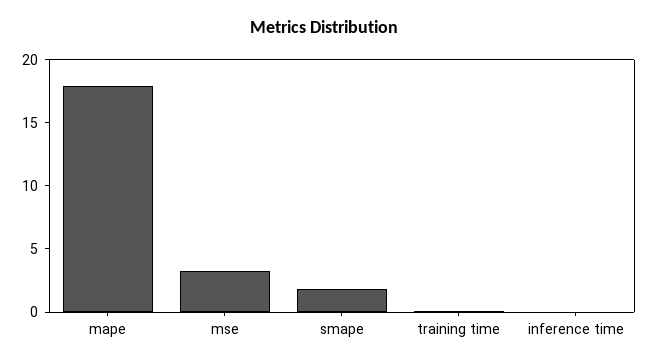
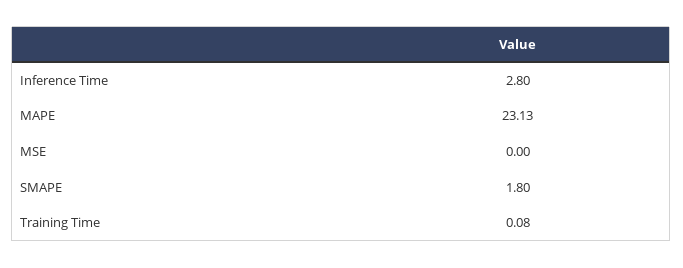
mape: 18 -> 23.13
mse: 3 -> 0
inference time: 0 -> 2.8

